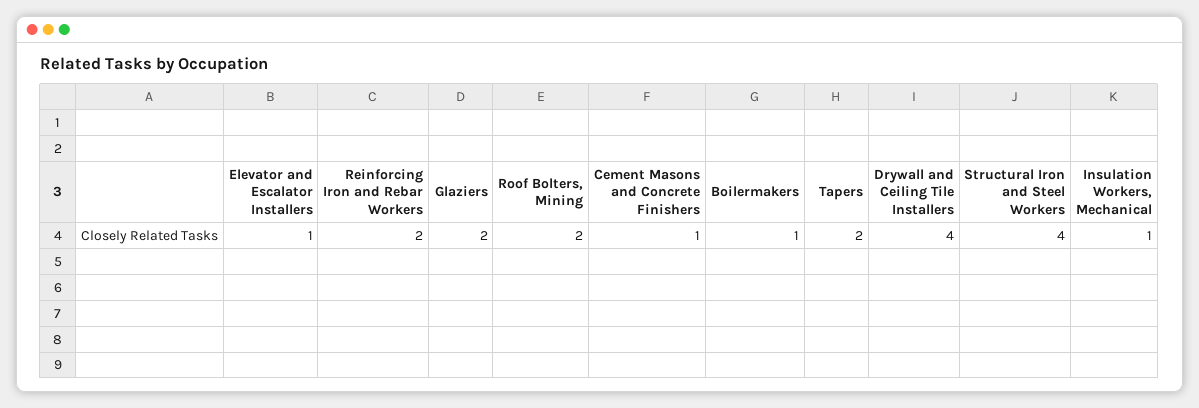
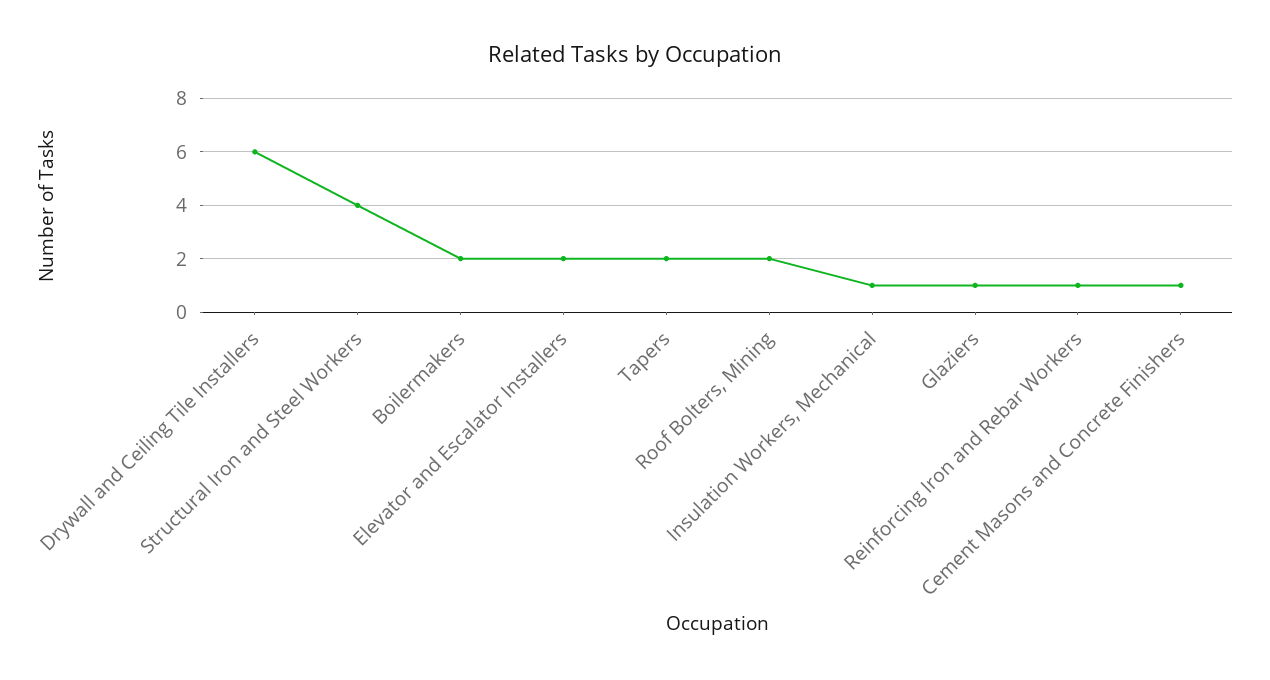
Elevator and Escalator Installers: 1 -> 2
Reinforcing Iron and Rebar Workers: 2 -> 1
Glaziers: 2 -> 1
Boilermakers: 1 -> 2
Drywall and Ceiling Tile Installers: 4 -> 6

